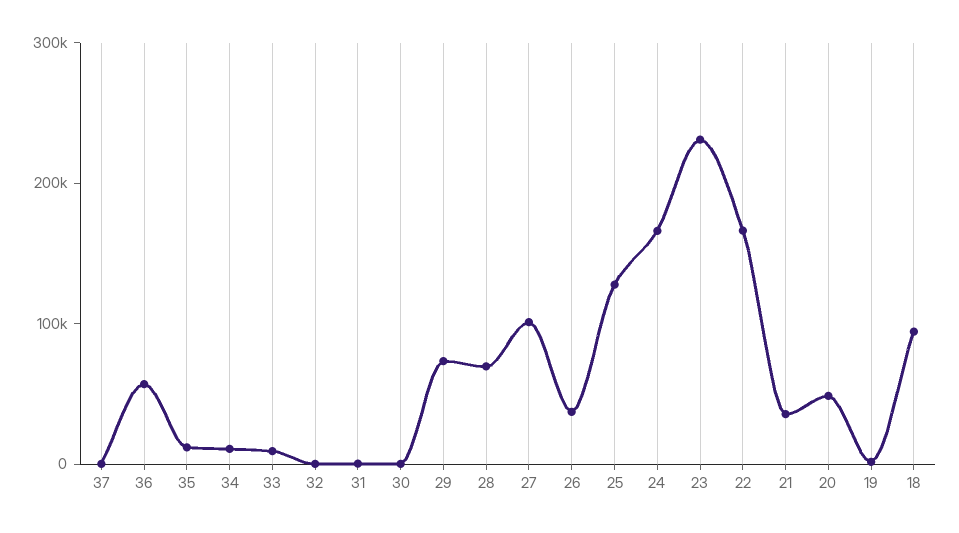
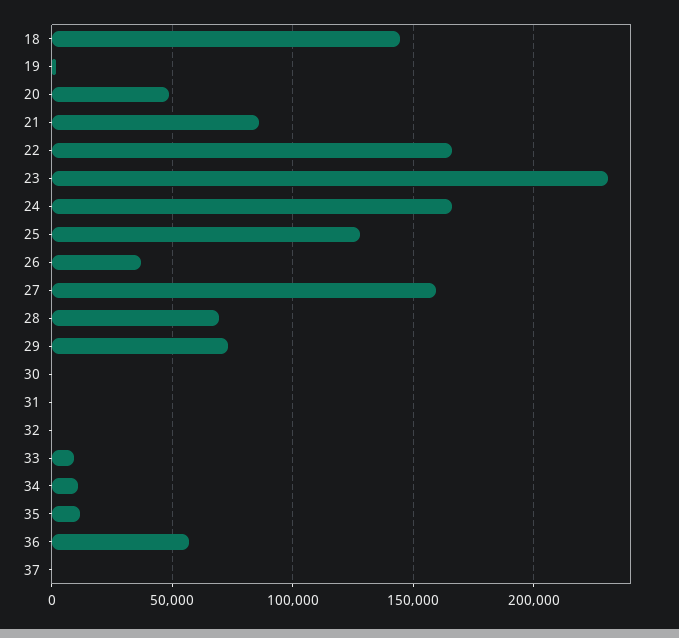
27: 100000 -> 160000
21: 40000 -> 85000
18: 100000 -> 145000

